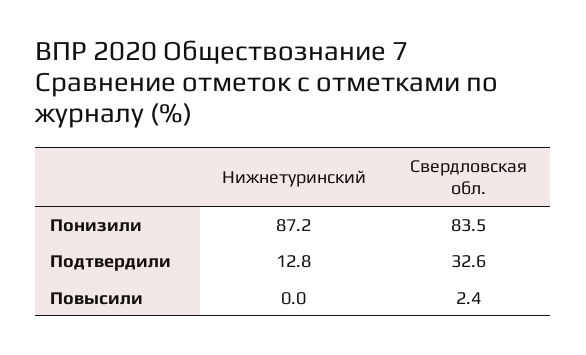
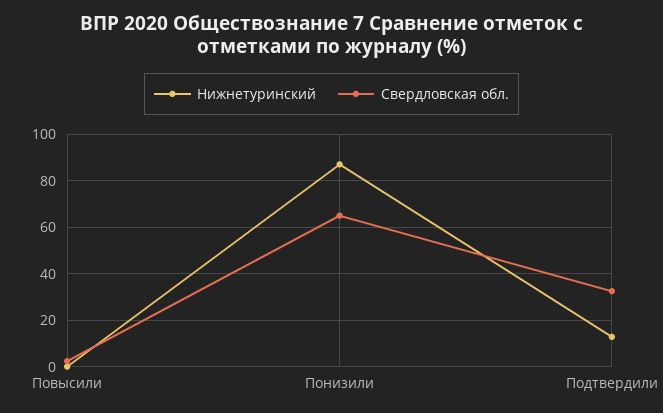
Свердловская обл., Понизили: 83.5 -> 65

